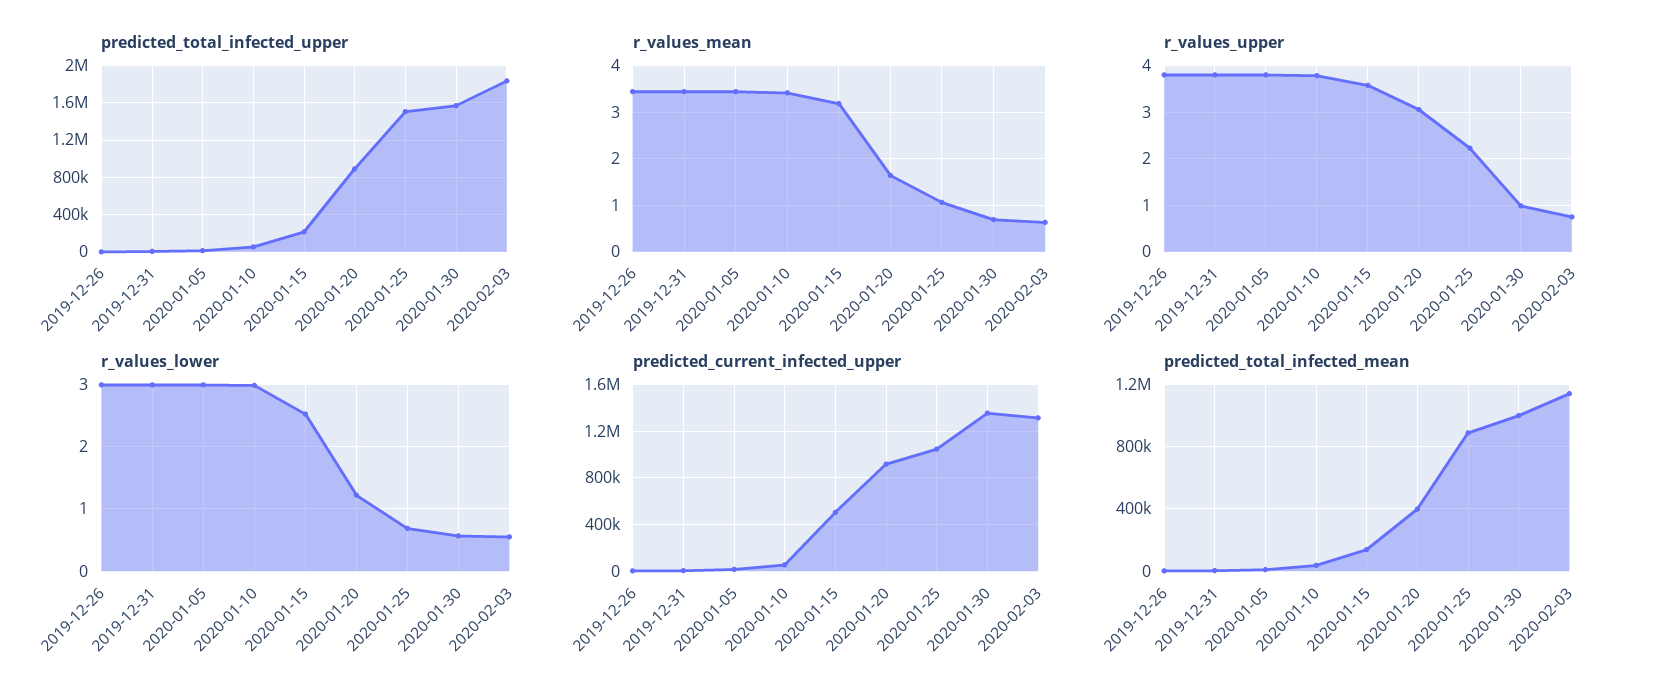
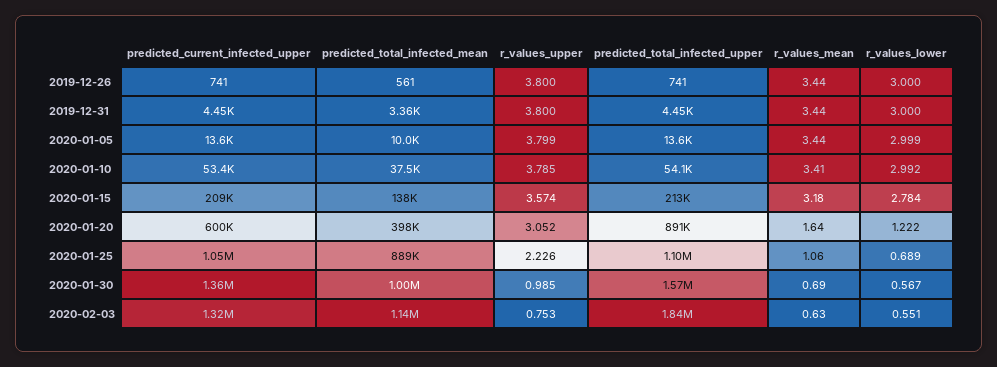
predicted_total_infected_upper, 2020-01-25: 1500000 -> 1100000
r_values_lower, 2020-01-15: 2.5 -> 2.784
predicted_current_infected_upper, 2020-01-15: 500000 -> 209000
predicted_current_infected_upper, 2020-01-20: 900000 -> 600000

